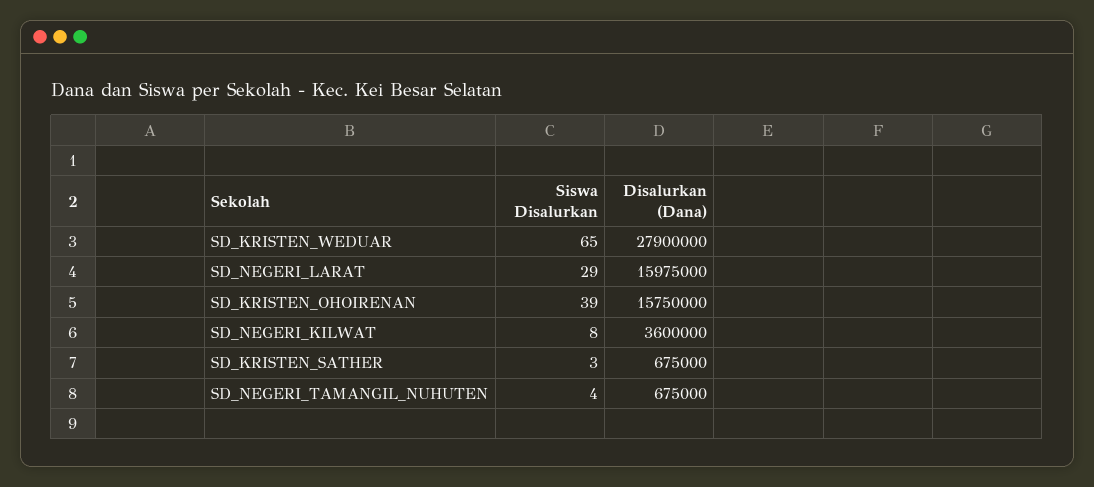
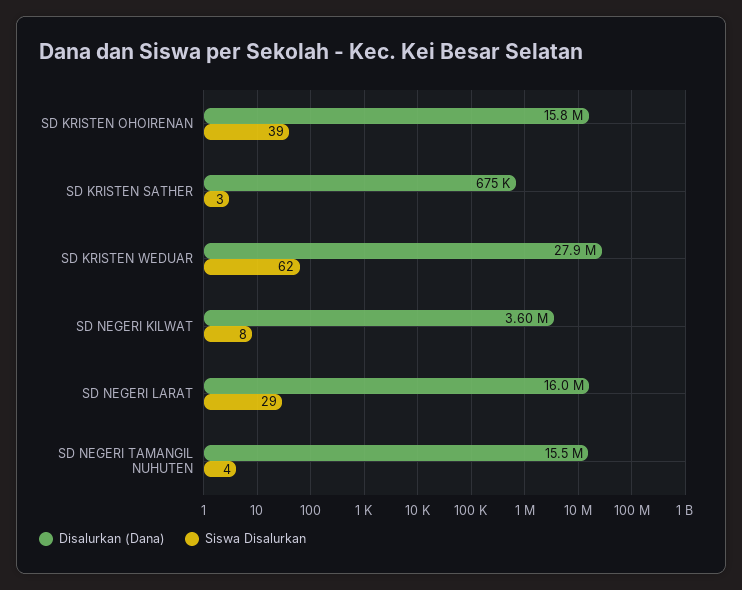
Siswa Disalurkan, SD_KRISTEN_WEDUAR: 65 -> 62
Disalurkan (Dana), SD_NEGERI_TAMANGIL_NUHUTEN: 675000 -> 15500000

